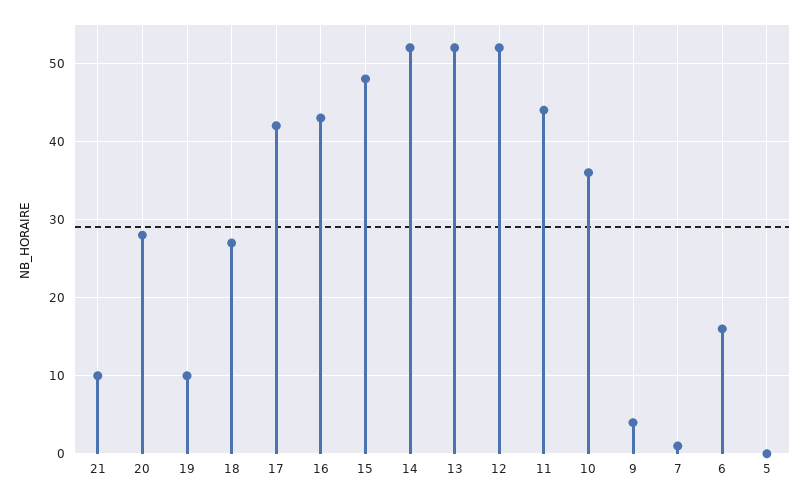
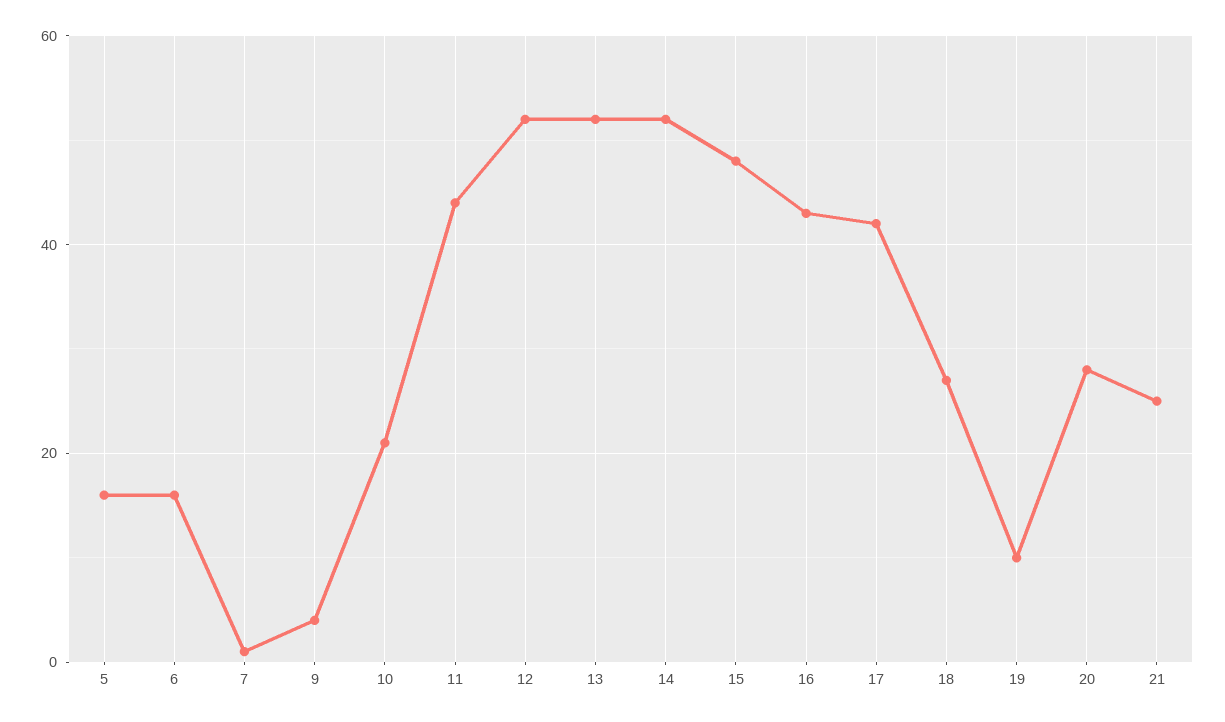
21: 10 -> 25
10: 36 -> 20
5: 0 -> 15

